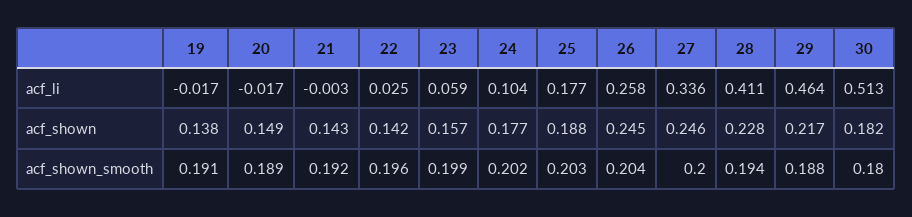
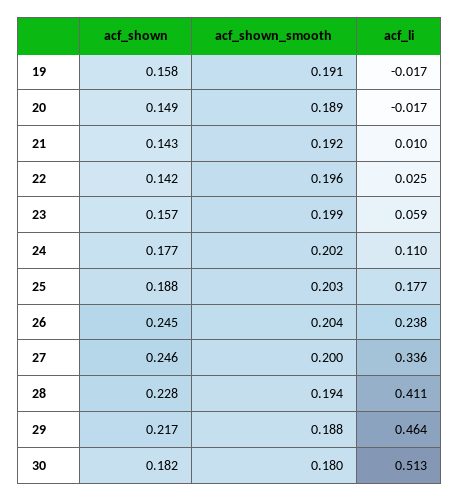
21, acf_li: -0.003 -> 0.01
24, acf_li: 0.104 -> 0.11
26, acf_li: 0.258 -> 0.238
19, acf_shown: 0.138 -> 0.158

